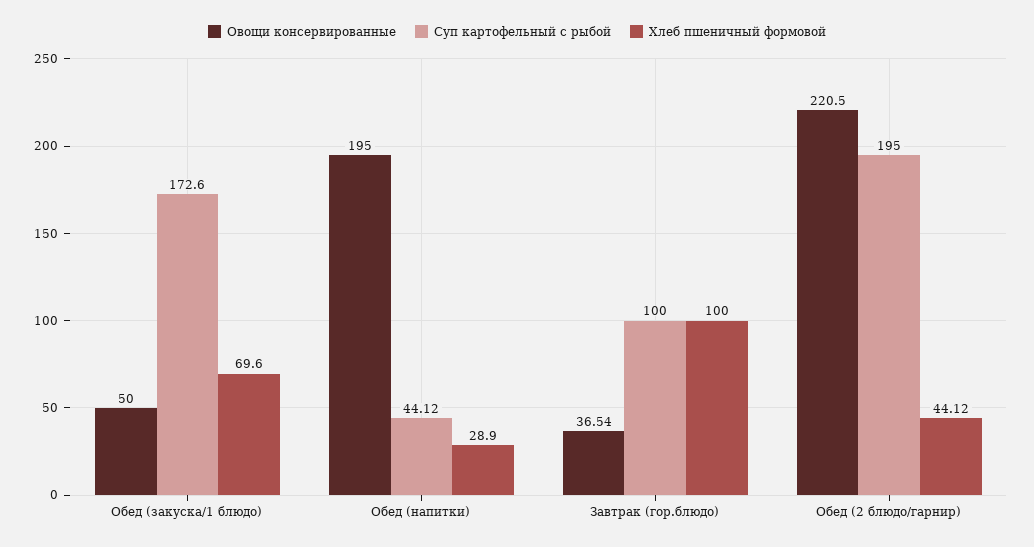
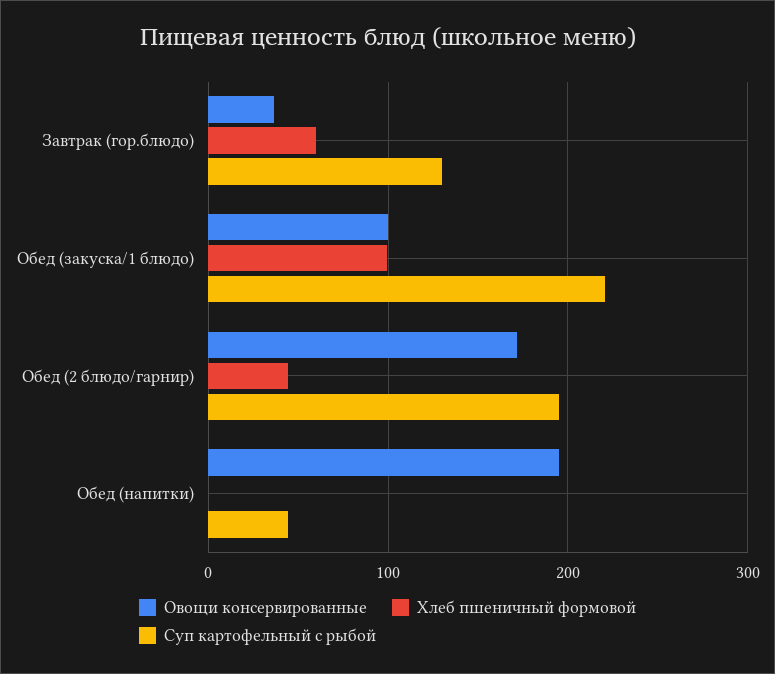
Овощи консервированные, Обед (закуска/1 блюдо): 50 -> 100
Суп картофельный с рыбой, Обед (закуска/1 блюдо): 172.6 -> 220
Хлеб пшеничный формовой, Обед (закуска/1 блюдо): 69.6 -> 100
Хлеб пшеничный формовой, Обед (напитки): 28.9 -> 0
Суп картофельный с рыбой, Завтрак (гор.блюдо): 100 -> 130
Хлеб пшеничный формовой, Завтрак (гор.блюдо): 100 -> 60
Овощи консервированные, Обед (2 блюдо/гарнир): 220.5 -> 170

